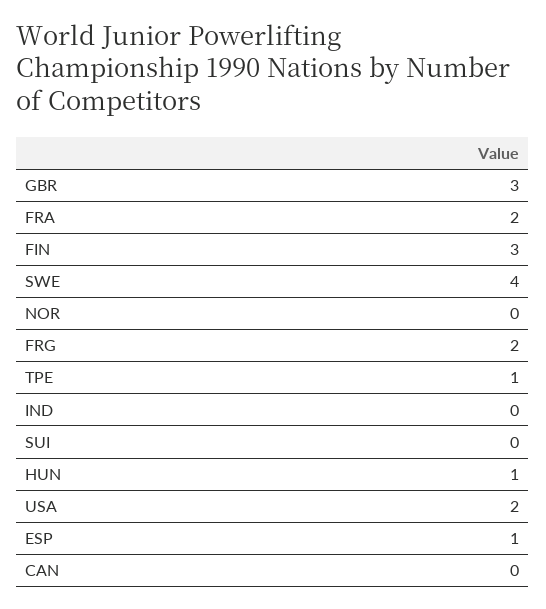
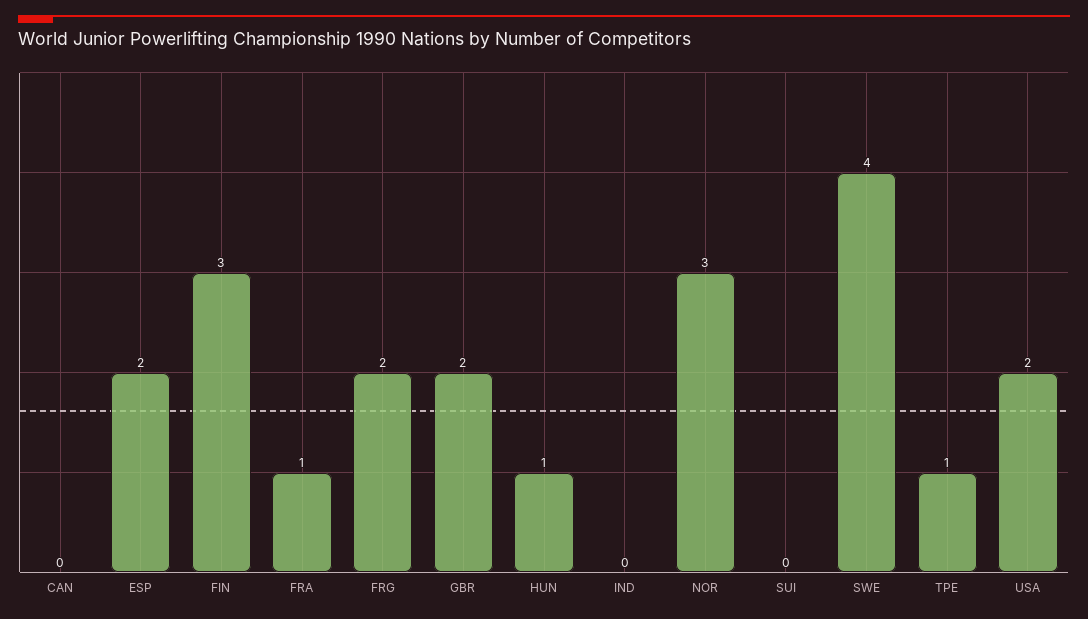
GBR: 3 -> 2
FRA: 2 -> 1
NOR: 0 -> 3
ESP: 1 -> 2

